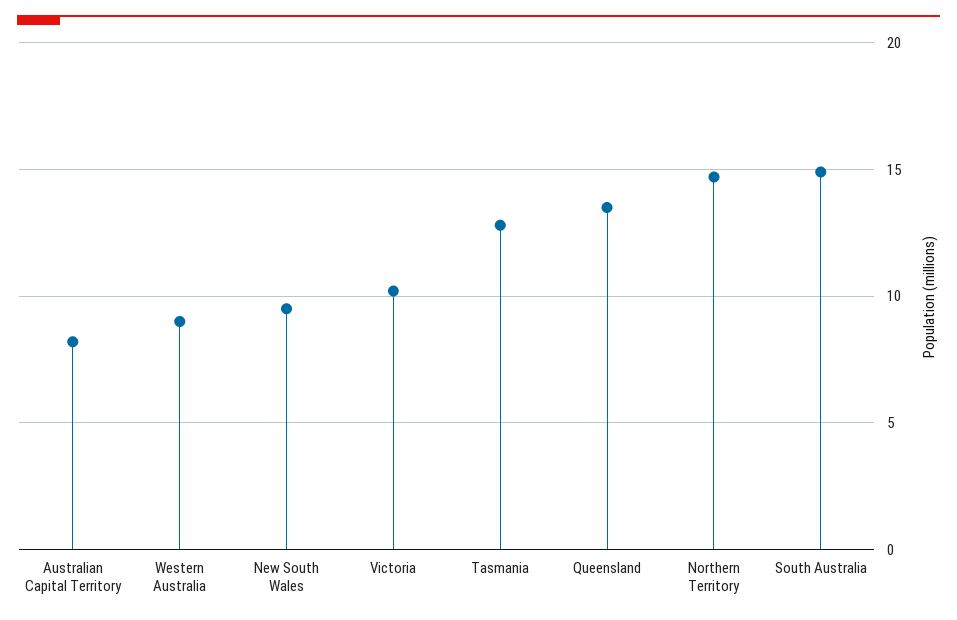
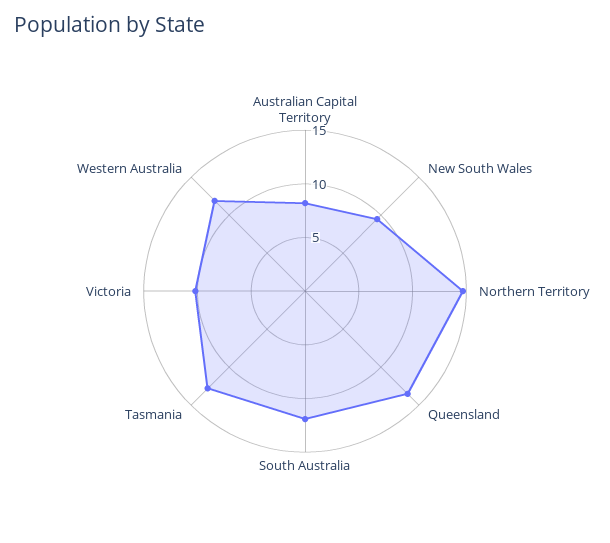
Western Australia: 9 -> 12
South Australia: 15 -> 12

